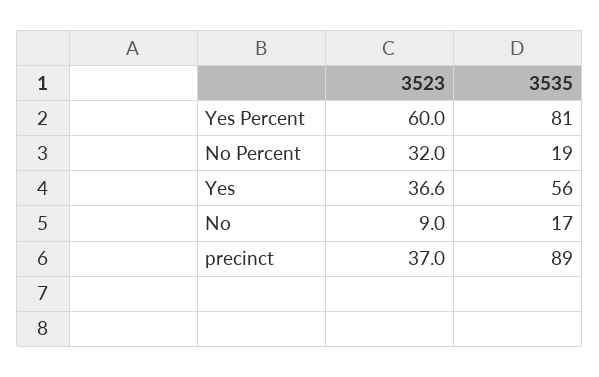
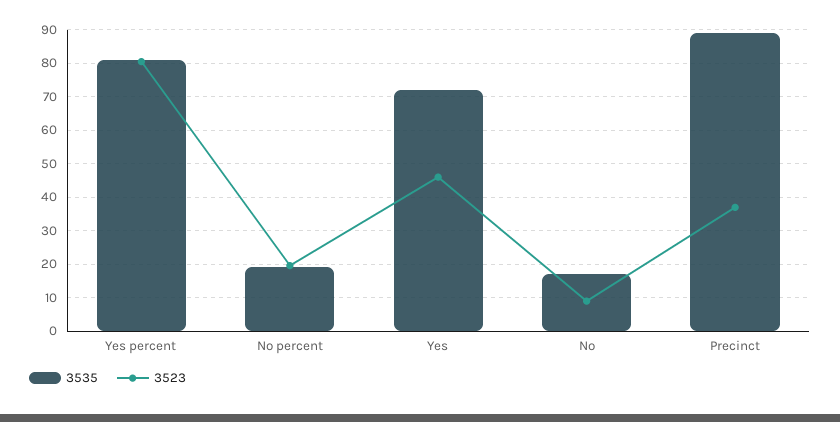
3523, Yes Percent: 60 -> 80
3523, No Percent: 32 -> 20
3523, Yes: 36.6 -> 46
3535, Yes: 56 -> 72

